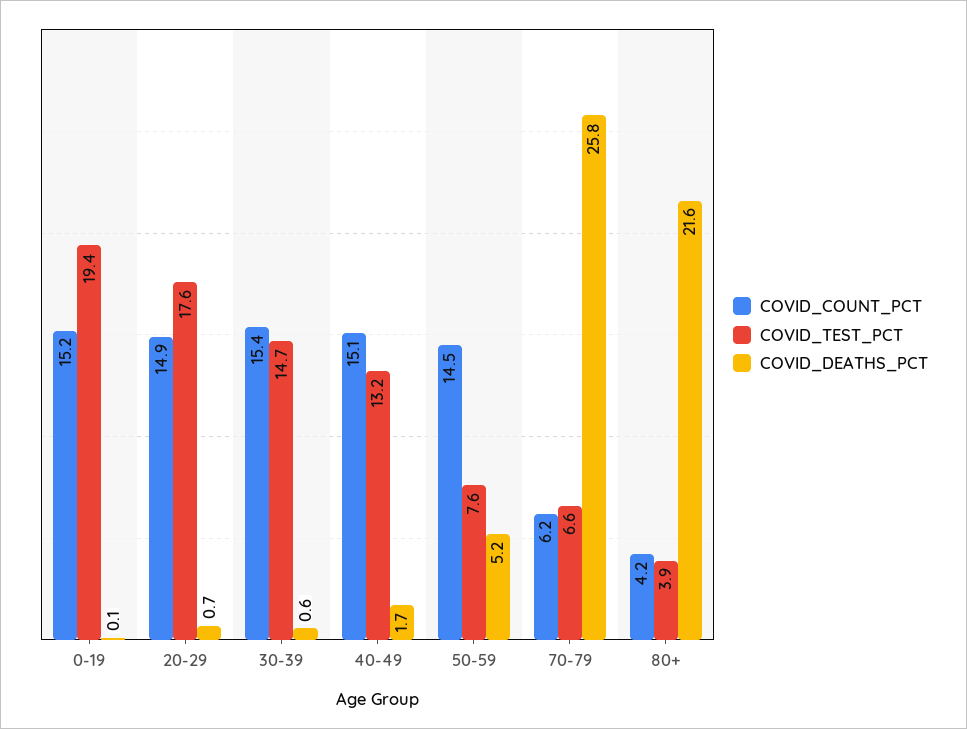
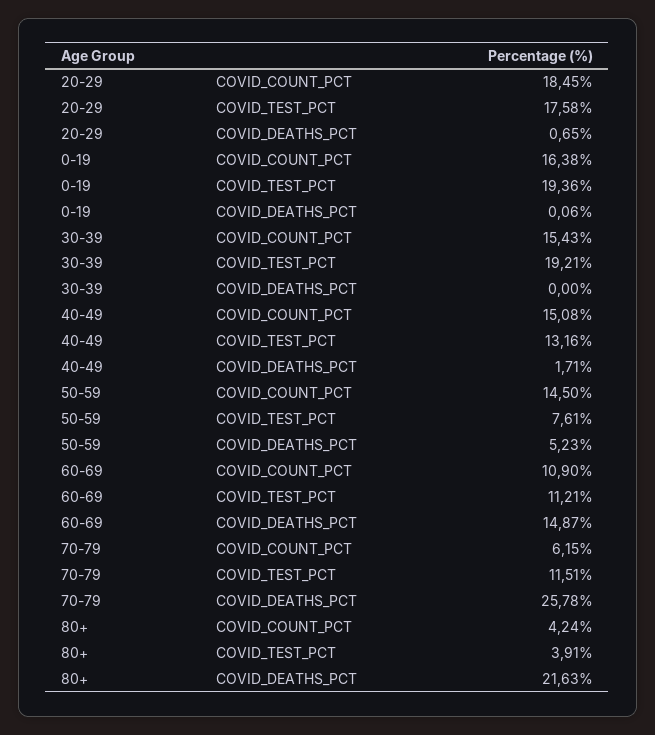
COVID_COUNT_PCT, 0-19: 15.2 -> 16.38
COVID_COUNT_PCT, 20-29: 14.9 -> 18.45
COVID_TEST_PCT, 30-39: 14.7 -> 19.21
COVID_DEATHS_PCT, 30-39: 0.6 -> 0
COVID_TEST_PCT, 70-79: 6.6 -> 11.51
COVID_COUNT_PCT, 60-69: none -> 10.9
COVID_TEST_PCT, 60-69: none -> 11.21
COVID_DEATHS_PCT, 60-69: none -> 14.87

